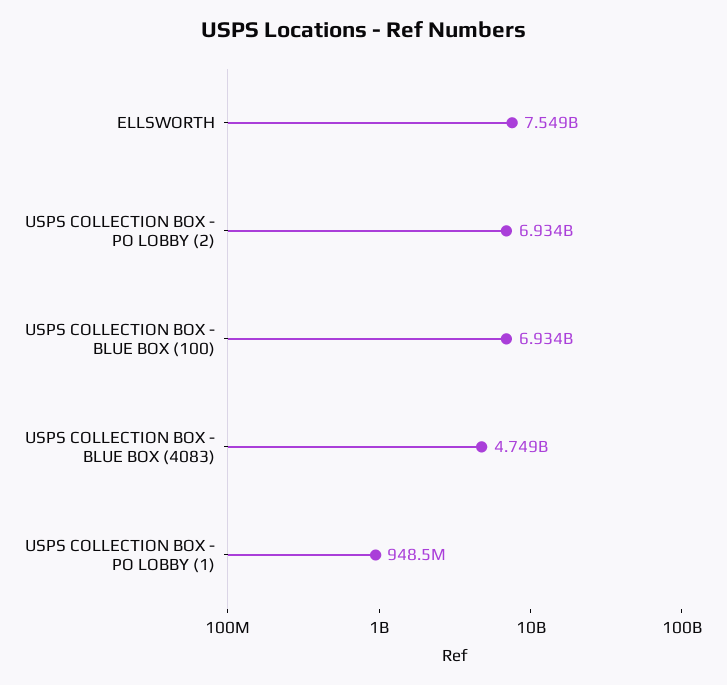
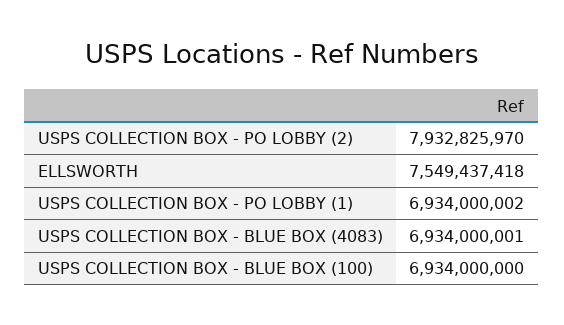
USPS COLLECTION BOX - PO LOBBY (2): 6934000000 -> 7932825970
USPS COLLECTION BOX - BLUE BOX (4083): 4749000000 -> 6934000001
USPS COLLECTION BOX - PO LOBBY (1): 948500000 -> 6934000002

